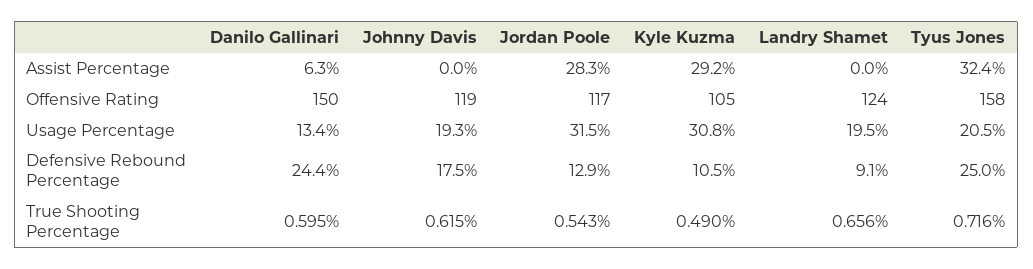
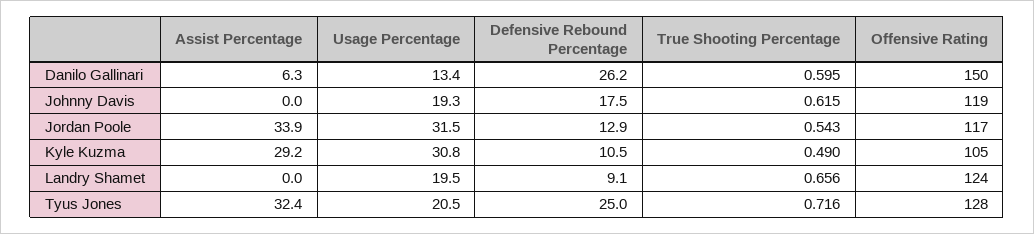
Jordan Poole, Assist Percentage: 28.3 -> 33.9
Tyus Jones, Offensive Rating: 158 -> 128
Danilo Gallinari, Defensive Rebound Percentage: 24.4 -> 26.2

